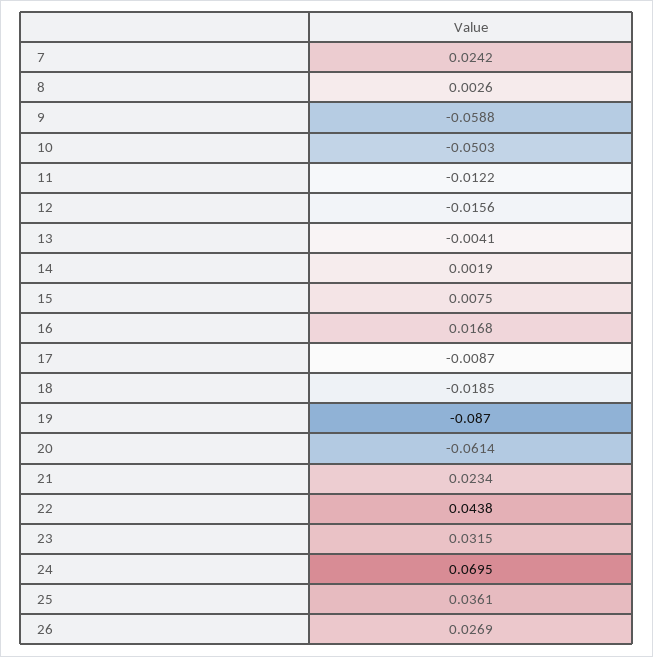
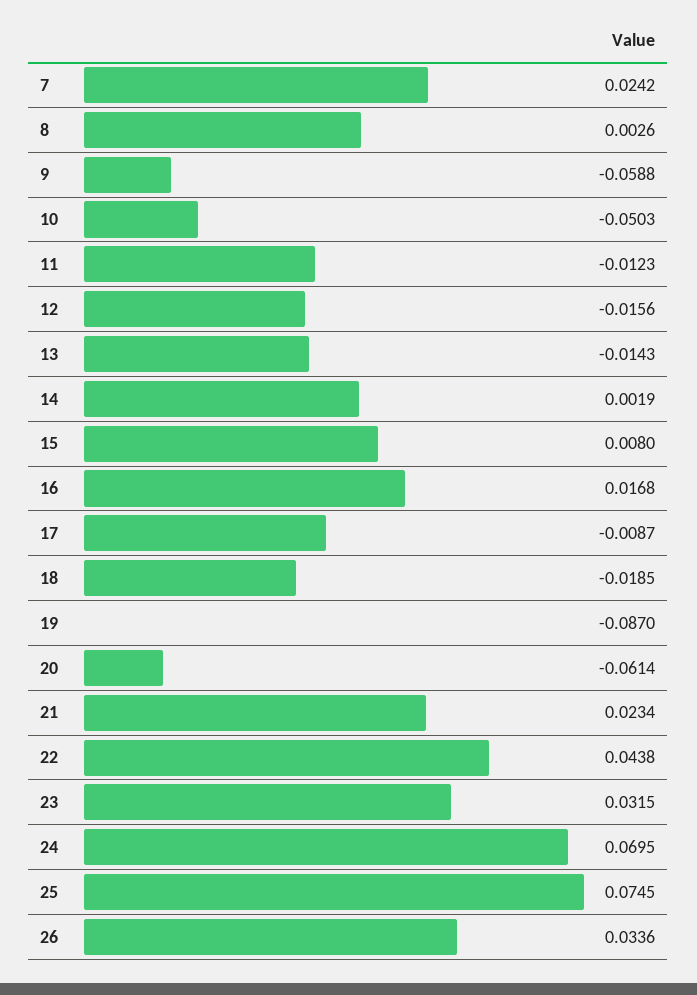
11: -0.0122 -> -0.0123
13: -0.0041 -> -0.0143
15: 0.0075 -> 0.008
25: 0.0361 -> 0.0745
26: 0.0269 -> 0.0336

